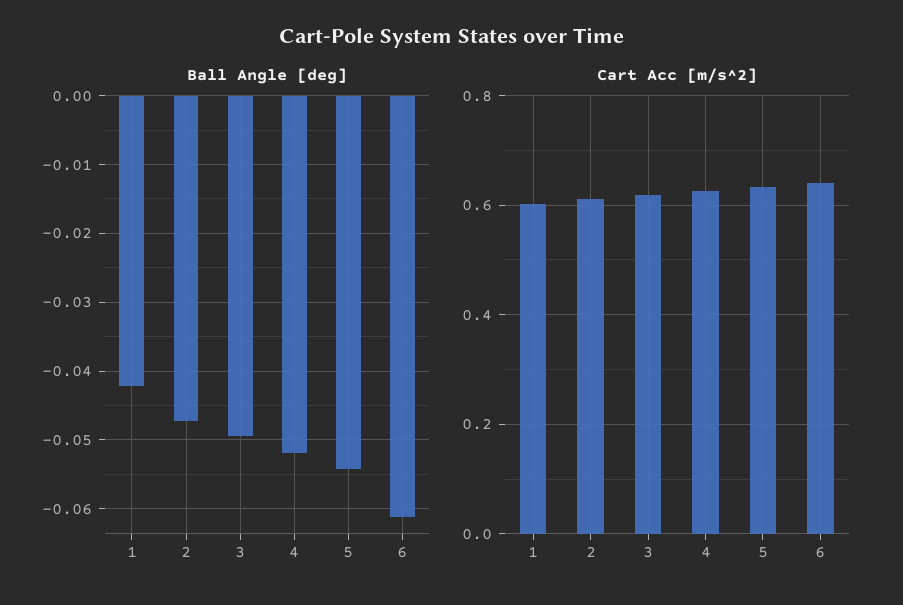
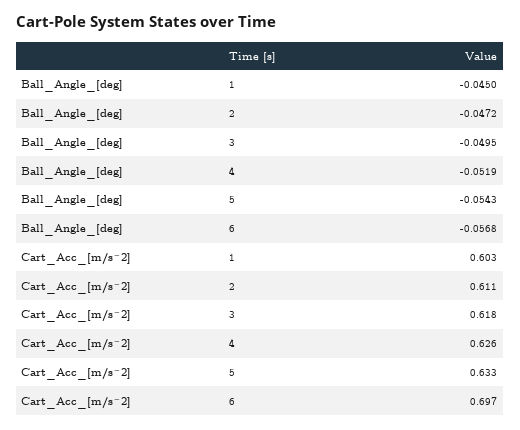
Ball Angle [deg], 1: -0.042 -> -0.045
Ball Angle [deg], 6: -0.061 -> -0.0568
Cart Acc [m/s^2], 6: 0.64 -> 0.697

